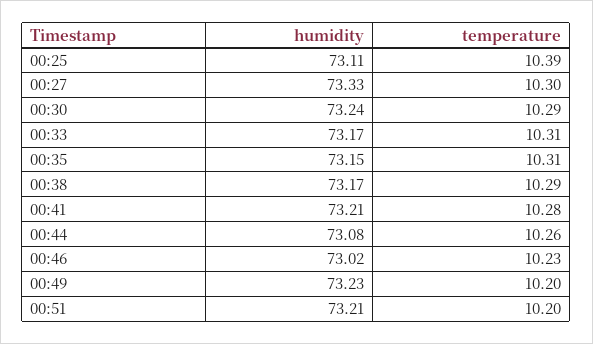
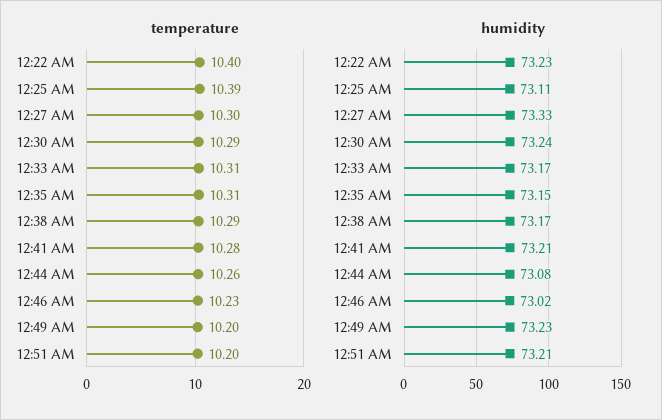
temperature, 12:22 AM: none -> 10.4
humidity, 12:22 AM: none -> 73.23

